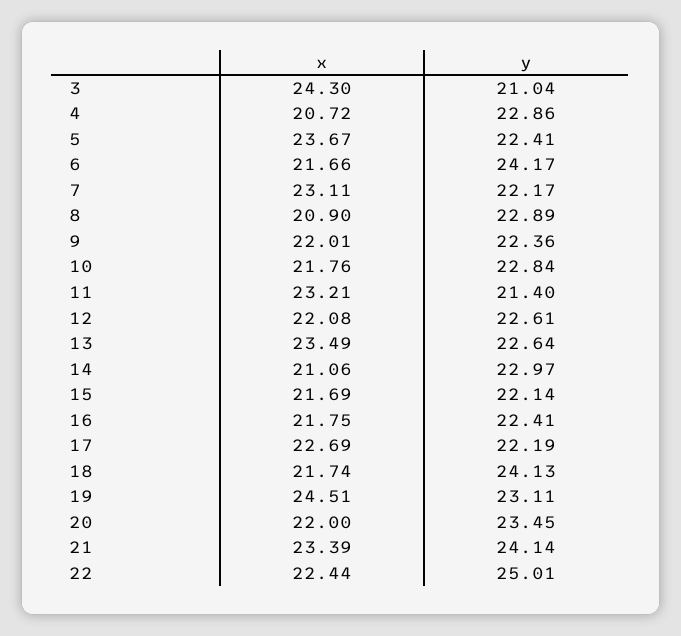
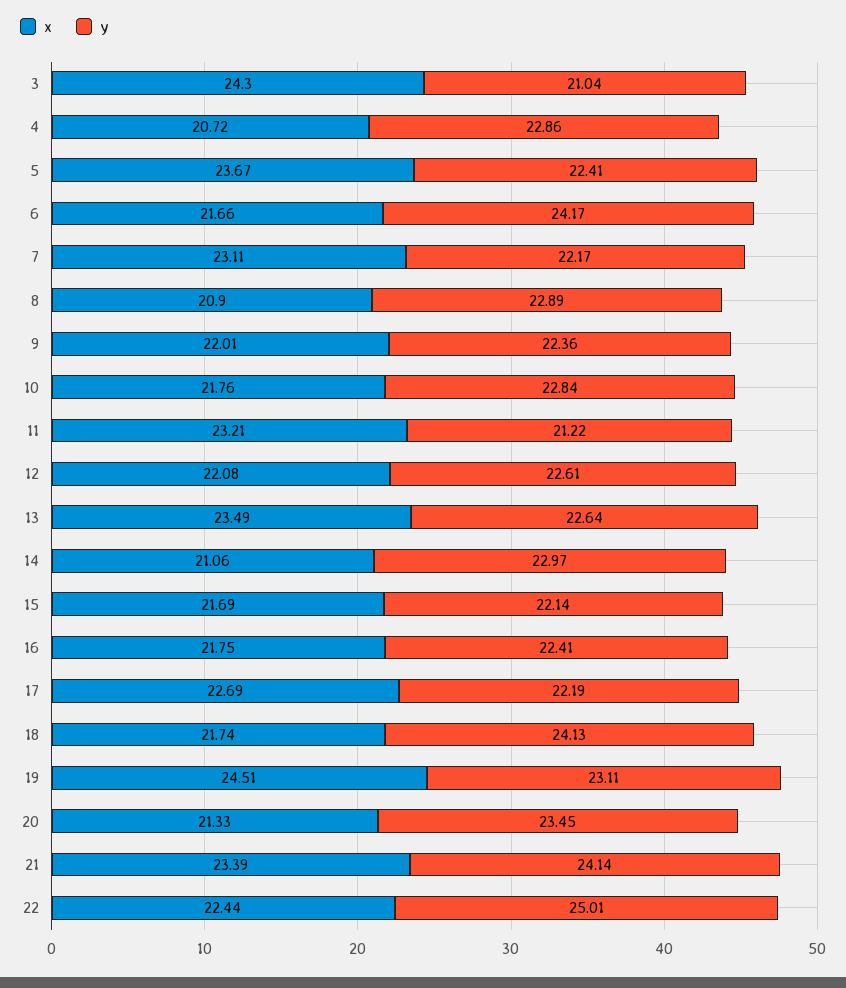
y, 11: 21.4 -> 21.22
x, 20: 22 -> 21.33

